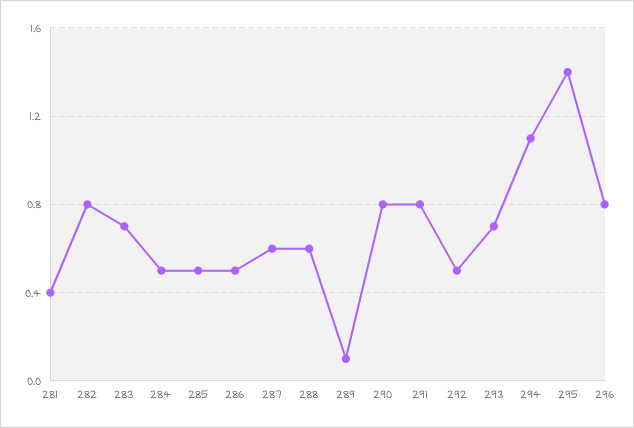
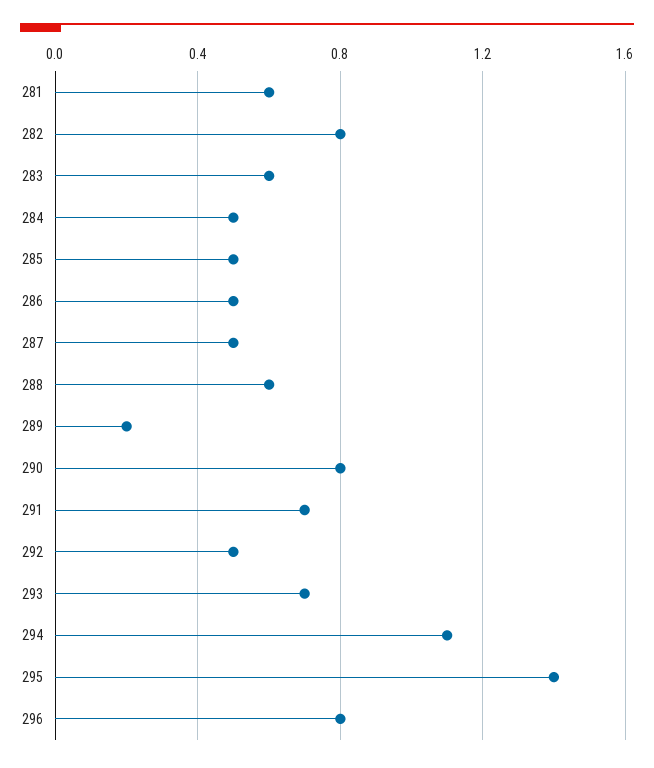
281: 0.4 -> 0.6
283: 0.7 -> 0.6
287: 0.6 -> 0.5
289: 0.1 -> 0.2
291: 0.8 -> 0.7

